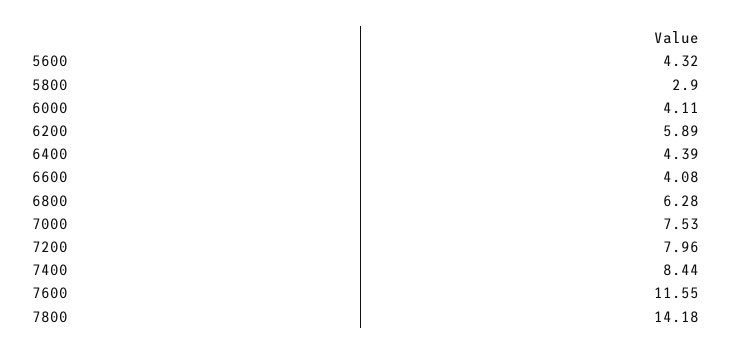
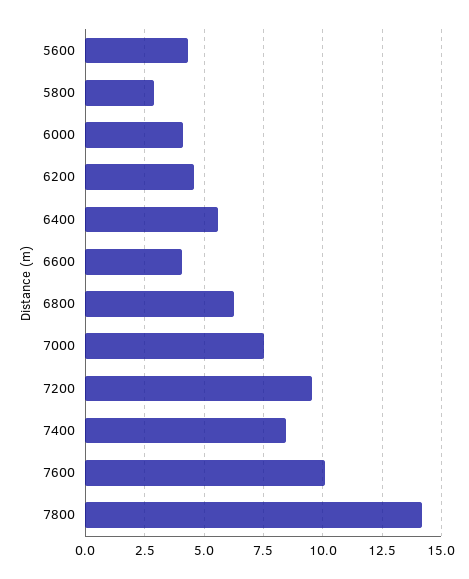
6200: 5.89 -> 4.5
6400: 4.39 -> 5.5
7200: 7.96 -> 9.5
7600: 11.55 -> 10

